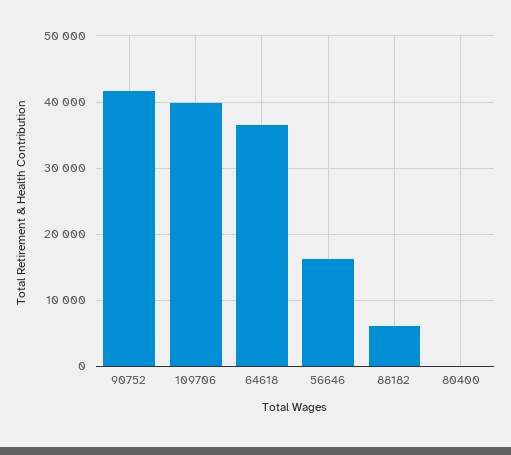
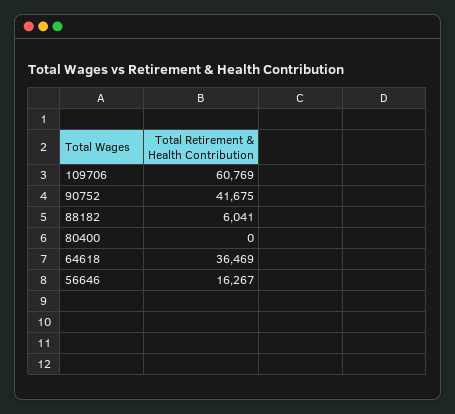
109706: 40000 -> 60769

